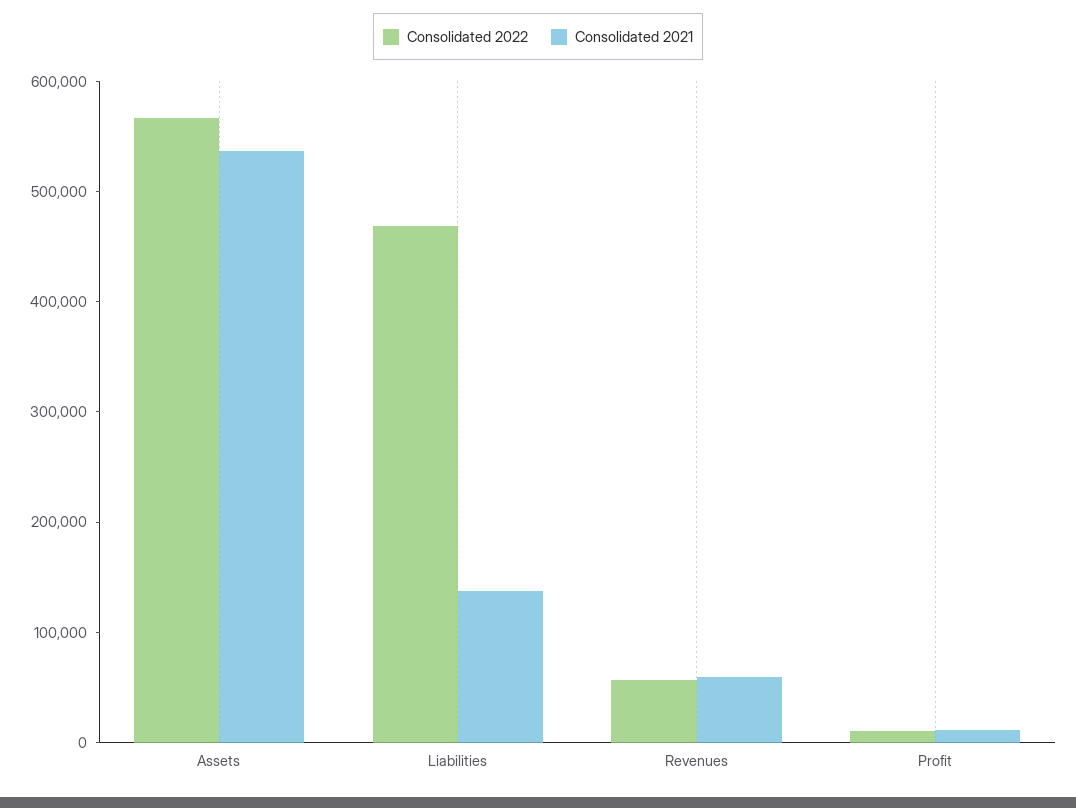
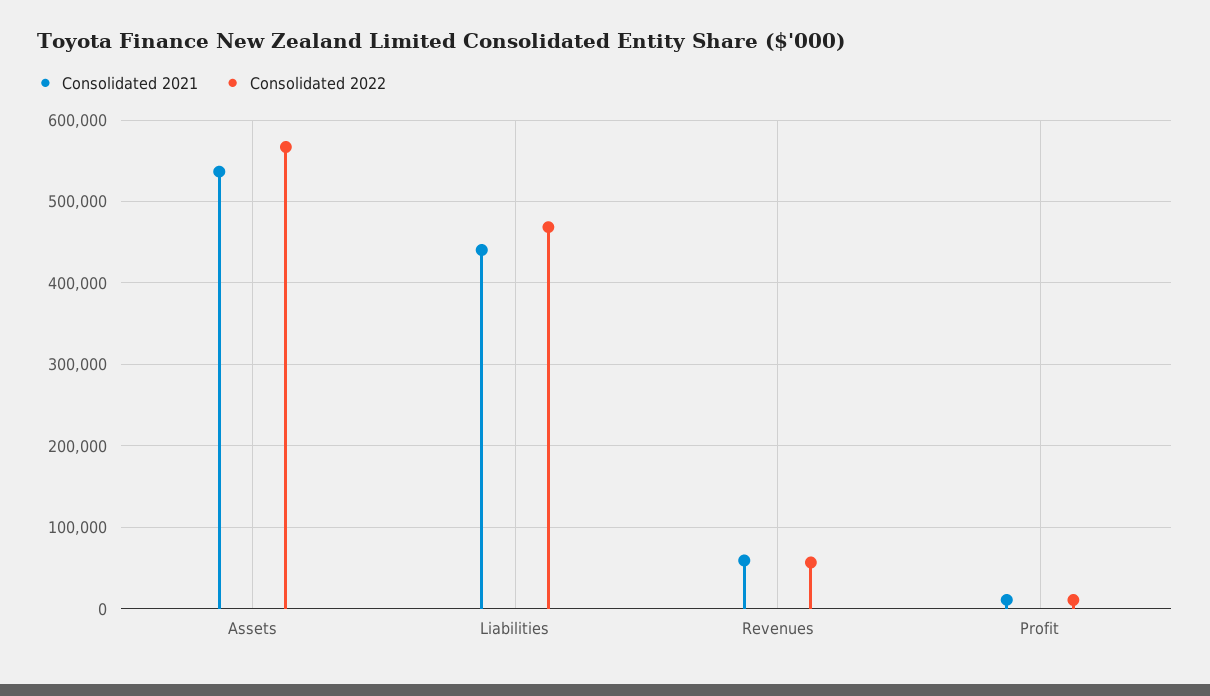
Consolidated 2021, Liabilities: 140000 -> 440000

